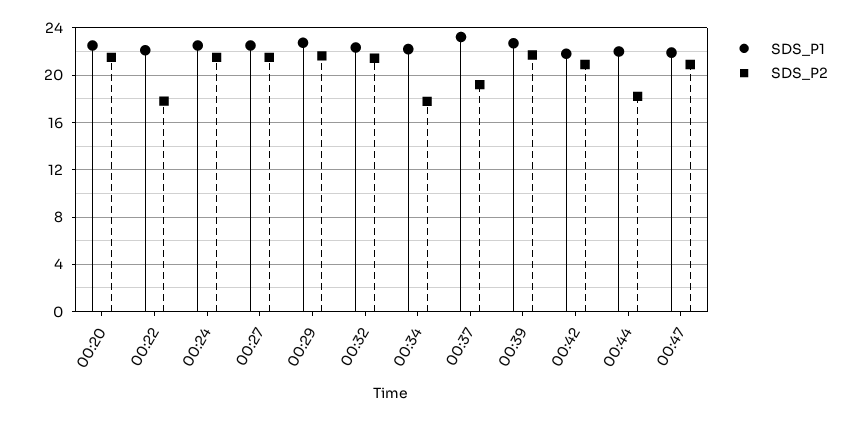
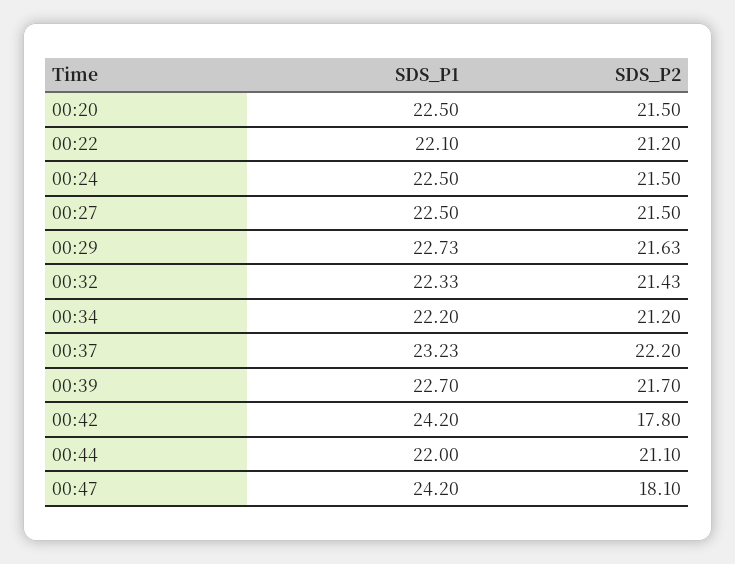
SDS_P2, 00:22: 18 -> 21.2
SDS_P2, 00:34: 18 -> 21.2
SDS_P2, 00:37: 19 -> 22.2
SDS_P1, 00:42: 22 -> 24.2
SDS_P2, 00:42: 21 -> 17.8
SDS_P2, 00:44: 18 -> 21.1
SDS_P1, 00:47: 22 -> 24.2
SDS_P2, 00:47: 21 -> 18.1

